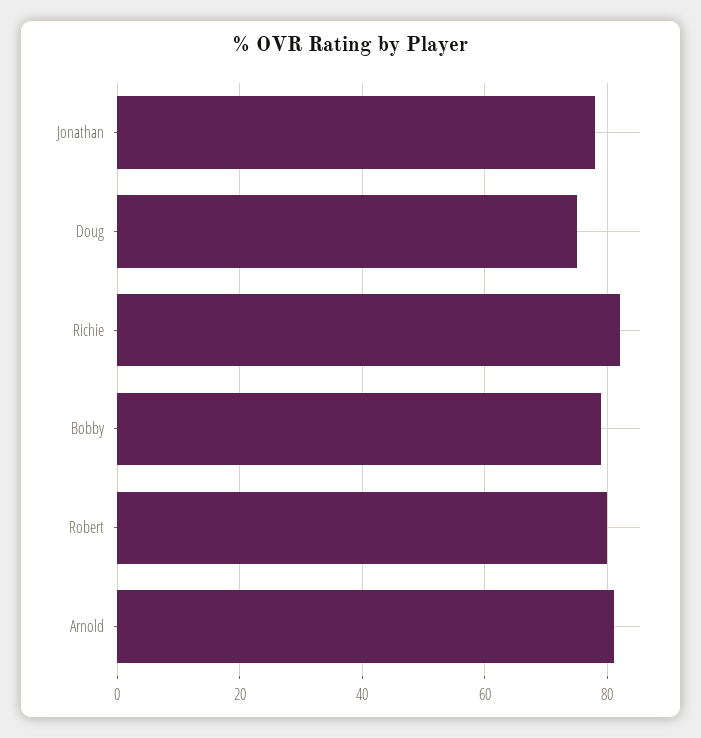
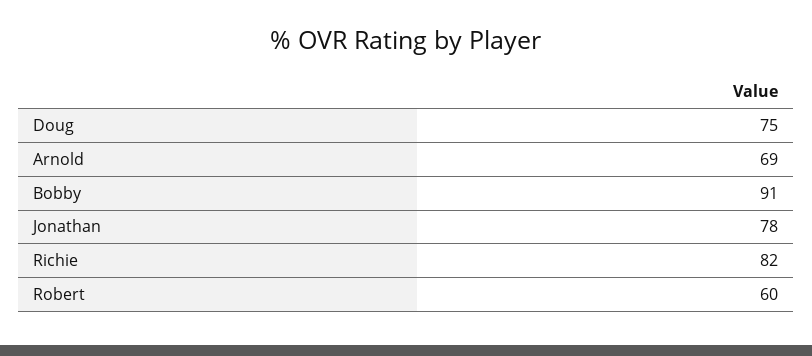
Bobby: 80 -> 91
Robert: 80 -> 60
Arnold: 80 -> 69

